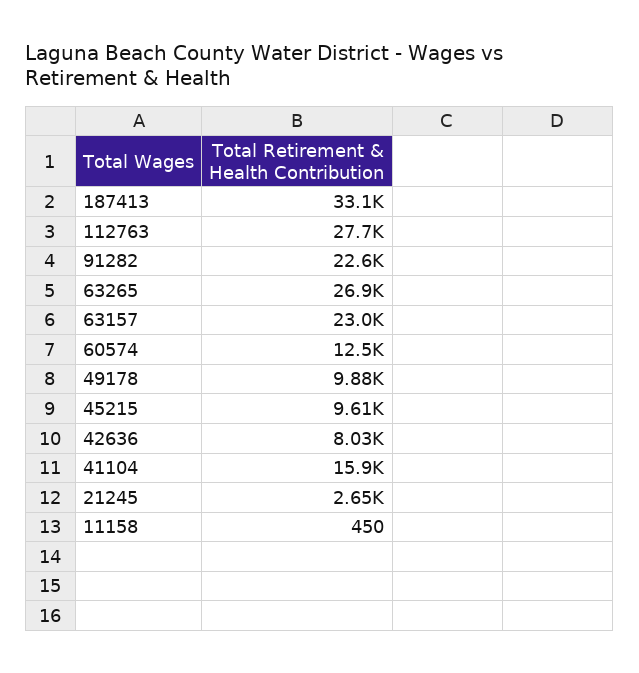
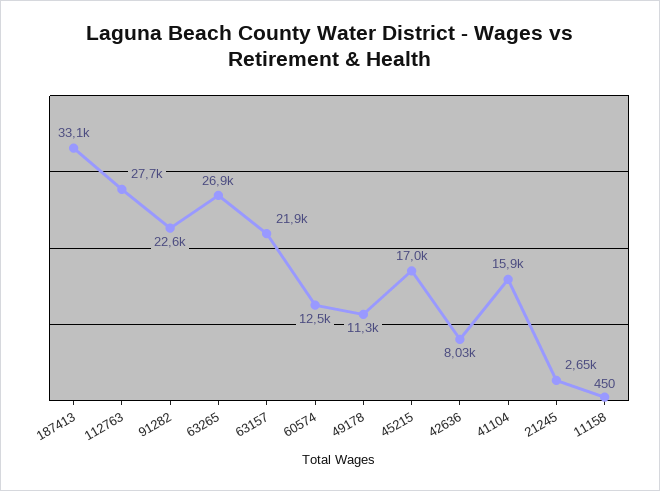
63157: 23000 -> 21900
49178: 9880 -> 11300
45215: 9610 -> 17000

